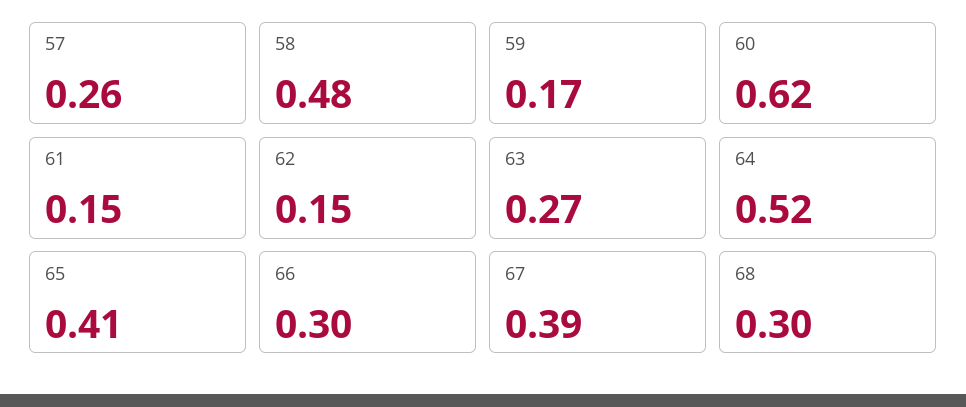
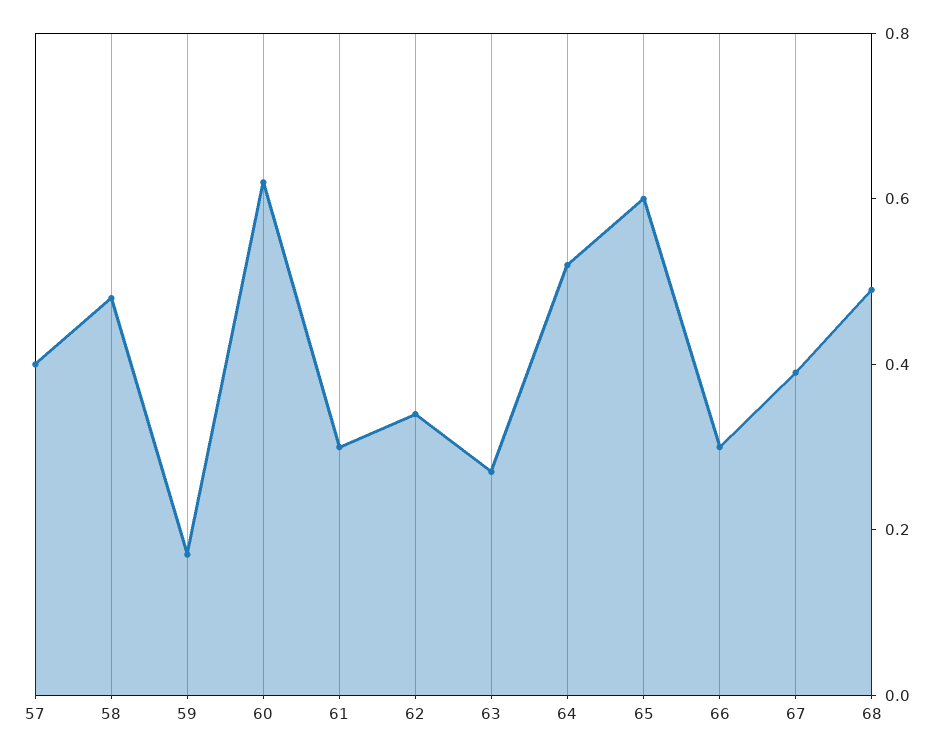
57: 0.26 -> 0.4
61: 0.15 -> 0.3
62: 0.15 -> 0.35
65: 0.41 -> 0.6
68: 0.3 -> 0.5

